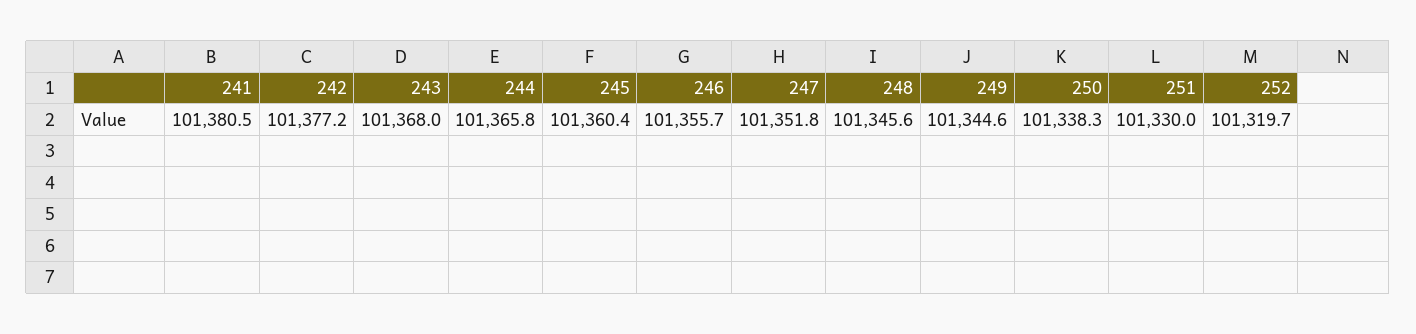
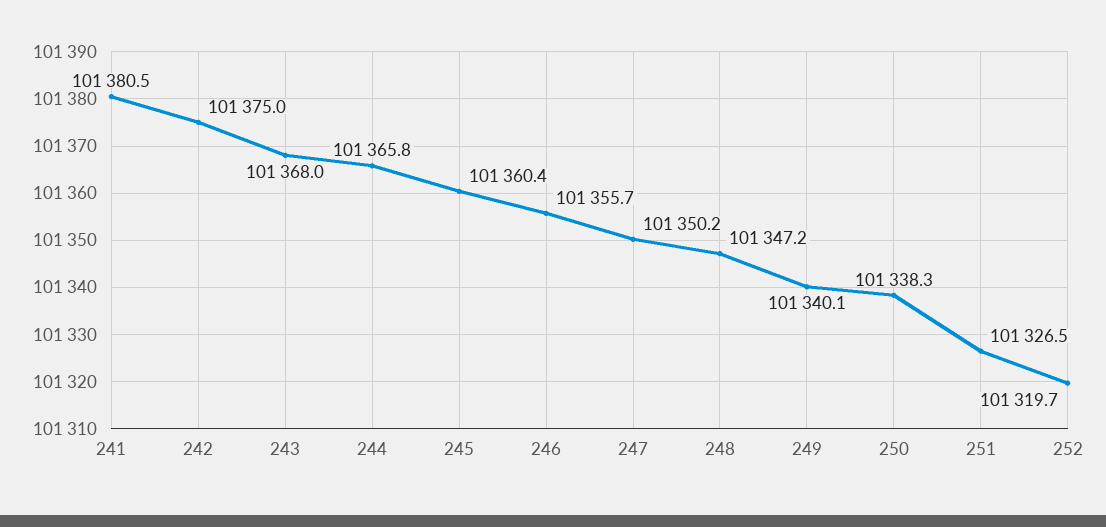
242: 101377.2 -> 101375
247: 101351.8 -> 101350.2
248: 101345.6 -> 101347.2
249: 101344.6 -> 101340.1
251: 101330 -> 101326.5

